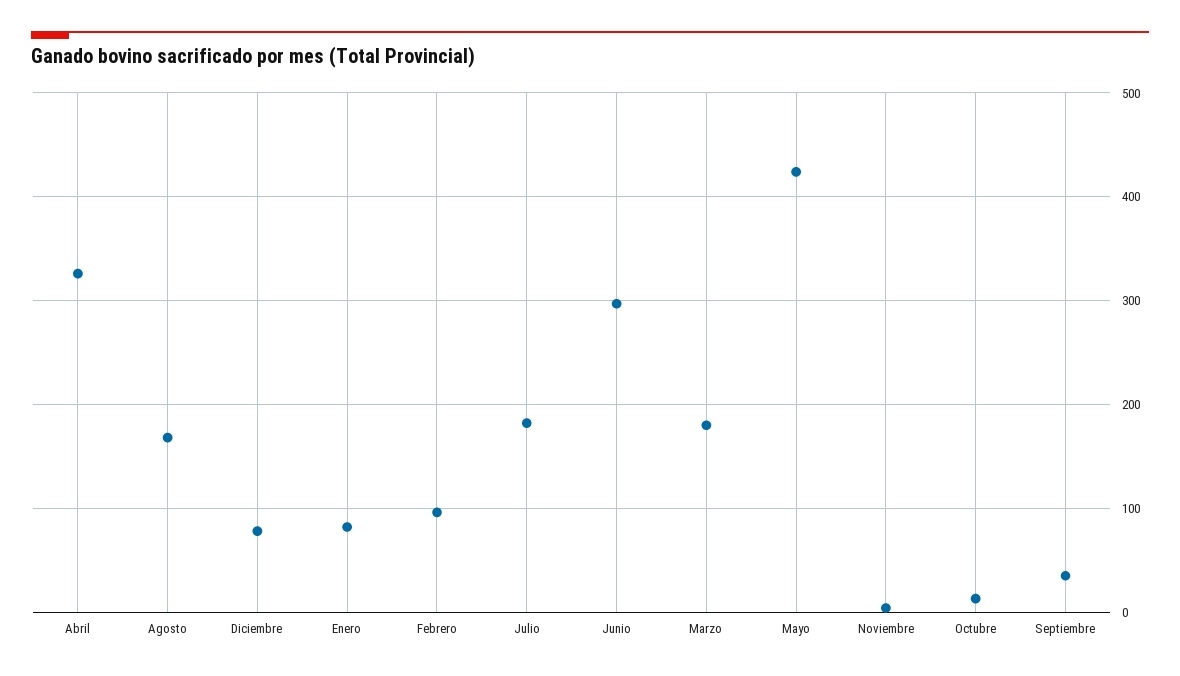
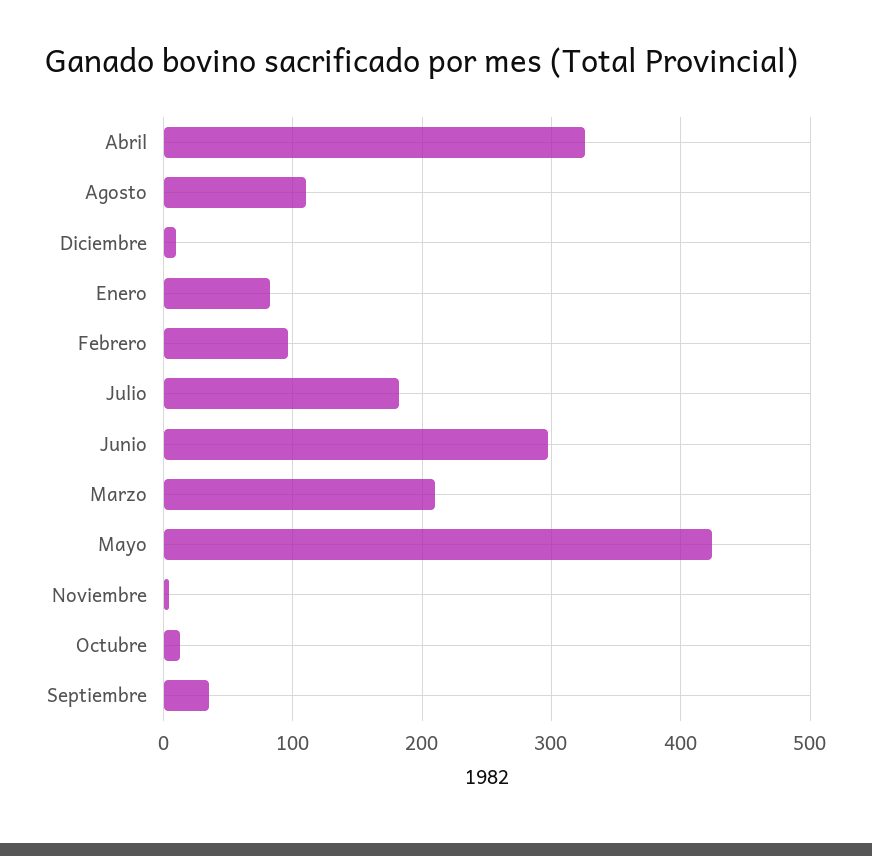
Agosto: 170 -> 110
Diciembre: 80 -> 10
Marzo: 180 -> 210

